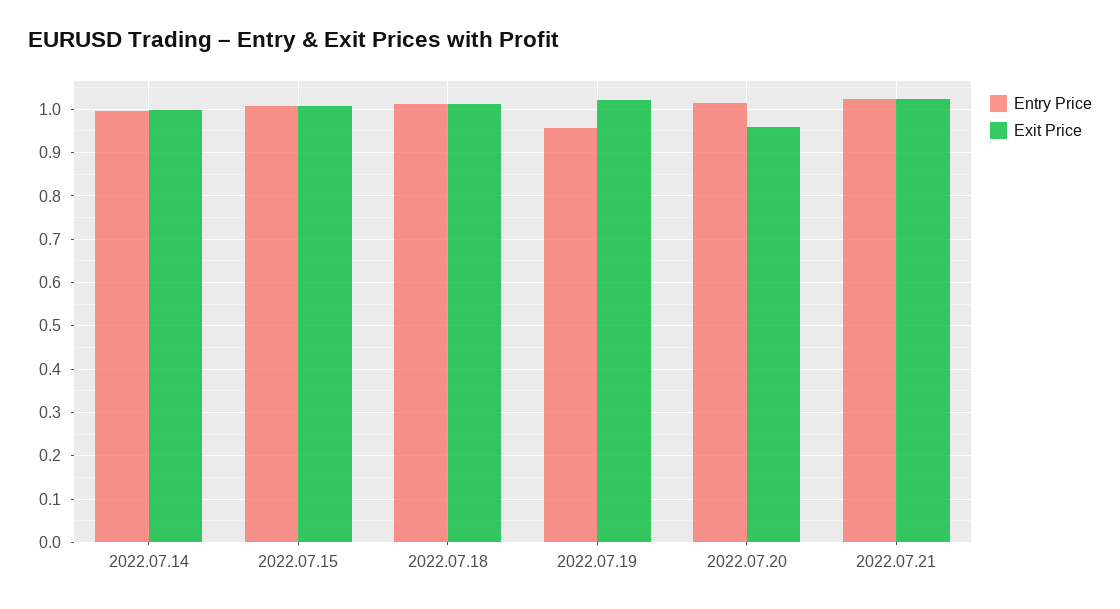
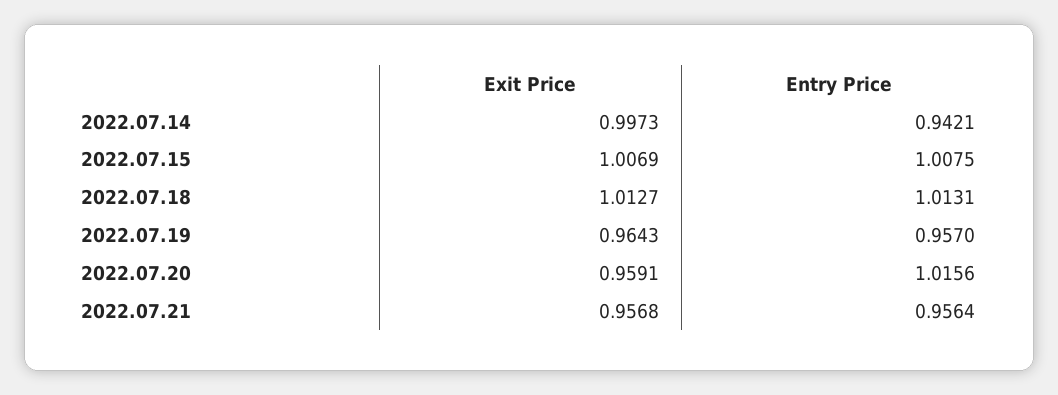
Entry Price, 2022.07.14: 1 -> 0.9421
Exit Price, 2022.07.19: 1.02 -> 0.9643
Entry Price, 2022.07.21: 1.02 -> 0.9564
Exit Price, 2022.07.21: 1.02 -> 0.9568

